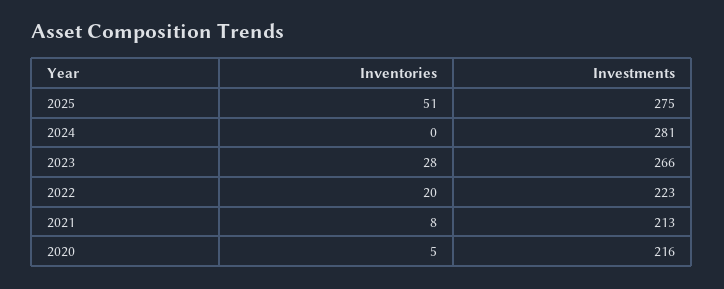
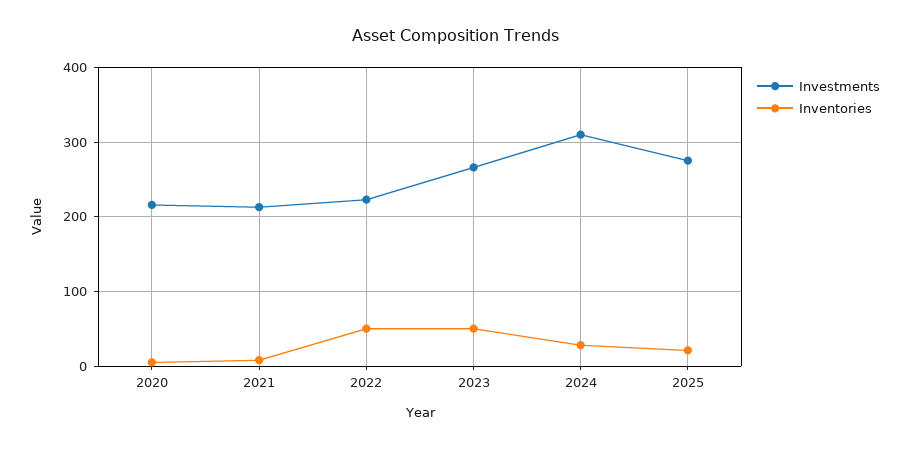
Inventories, 2025: 51 -> 20
Inventories, 2024: 0 -> 30
Investments, 2024: 281 -> 310
Inventories, 2023: 28 -> 50
Inventories, 2022: 20 -> 50

